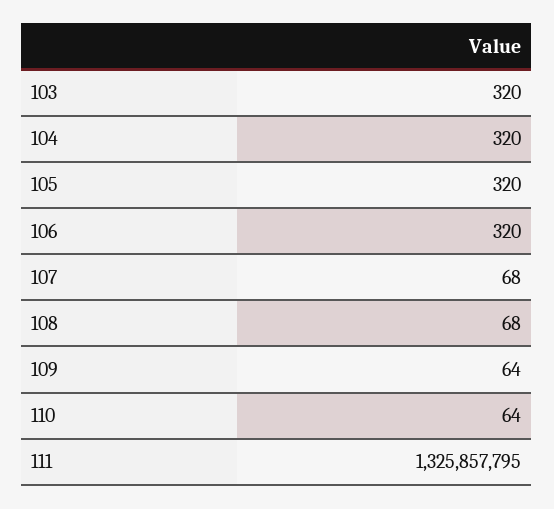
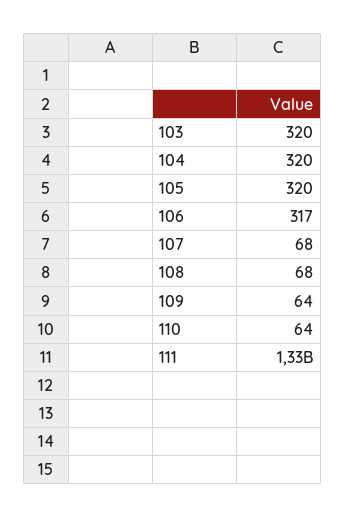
106: 320 -> 317

